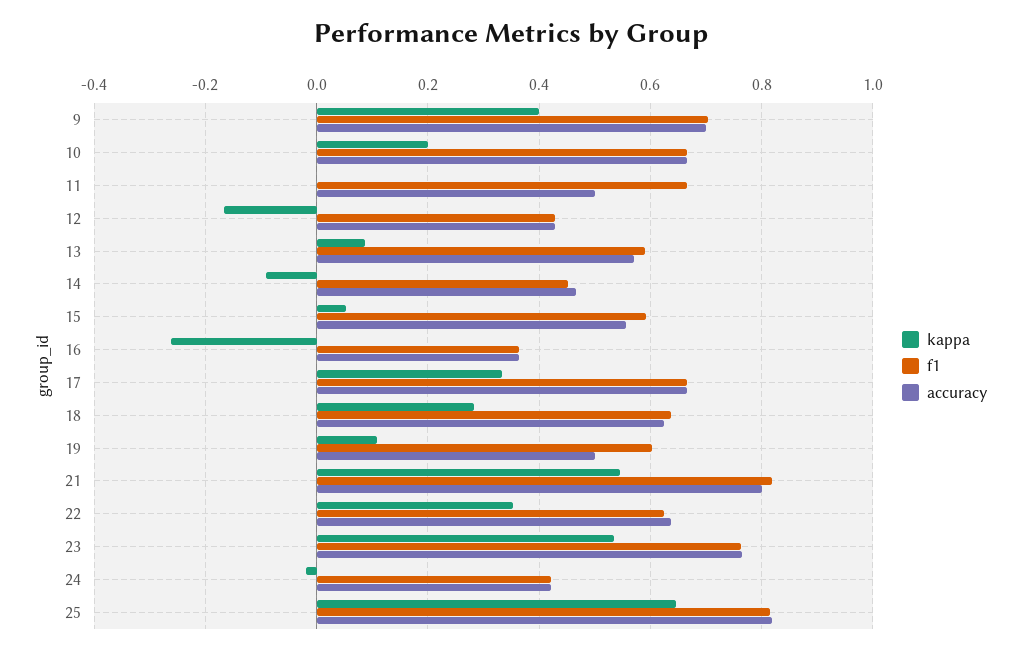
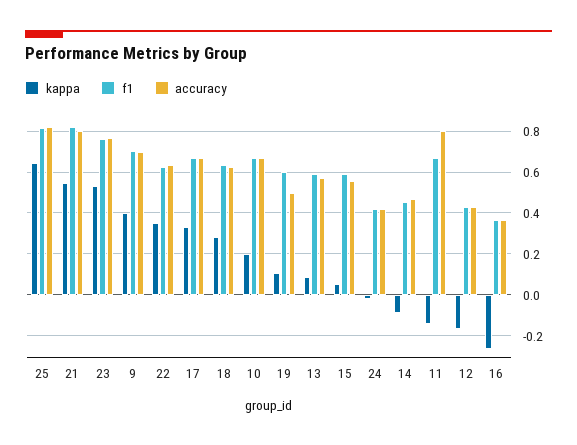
kappa, 11: 0 -> -0.15
accuracy, 11: 0.5 -> 0.8

